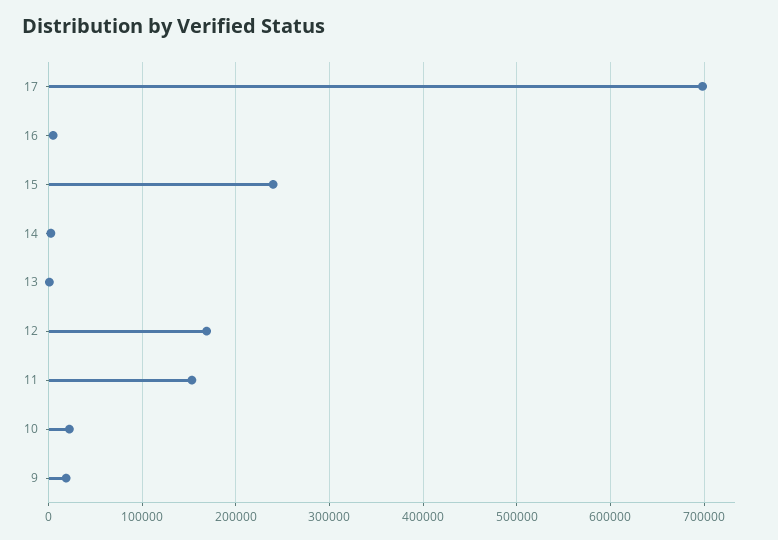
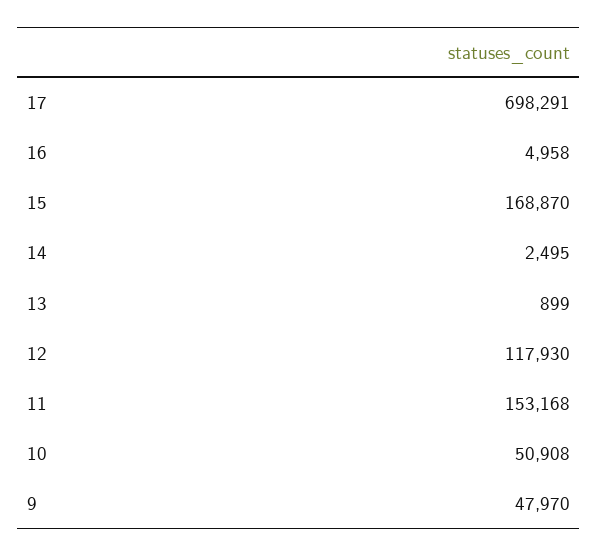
15: 240000 -> 168870
12: 170000 -> 117930
10: 20000 -> 50908
9: 20000 -> 47970

